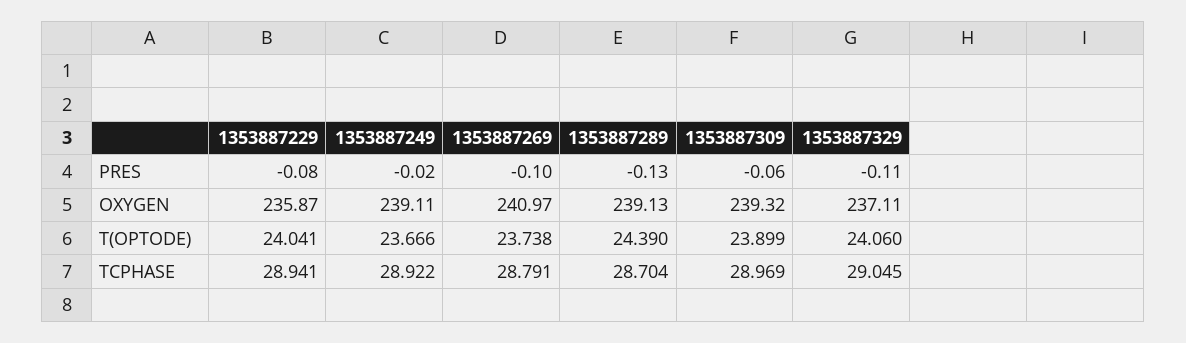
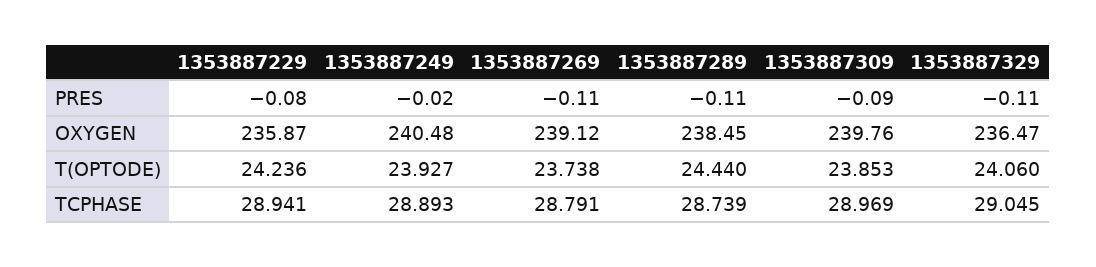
1353887269, PRES: -0.1 -> -0.11
1353887289, PRES: -0.13 -> -0.11
1353887309, PRES: -0.06 -> -0.09
1353887249, OXYGEN: 239.11 -> 240.48
1353887269, OXYGEN: 240.97 -> 239.12
1353887289, OXYGEN: 239.13 -> 238.45
1353887309, OXYGEN: 239.32 -> 239.76
1353887329, OXYGEN: 237.11 -> 236.47
1353887229, T(OPTODE): 24.041 -> 24.236
1353887249, T(OPTODE): 23.666 -> 23.927
1353887289, T(OPTODE): 24.39 -> 24.44
1353887309, T(OPTODE): 23.899 -> 23.853
1353887249, TCPHASE: 28.922 -> 28.893
1353887289, TCPHASE: 28.704 -> 28.739

